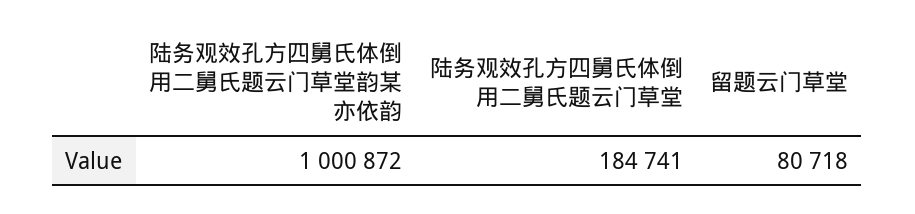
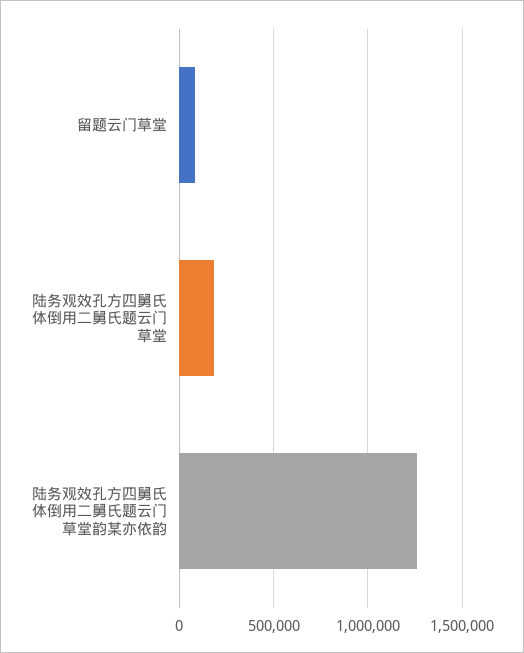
陆务观效孔方四舅氏体倒用二舅氏题云门草堂韵某亦依韵: 1000872 -> 1250000

